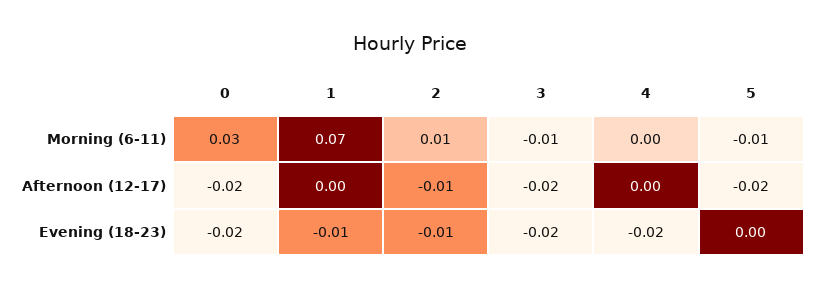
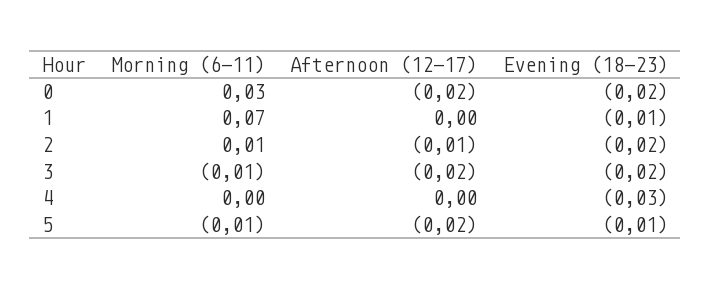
2, Evening (18-23): -0.01 -> -0.02
4, Evening (18-23): -0.02 -> -0.03
5, Evening (18-23): 0 -> -0.01

